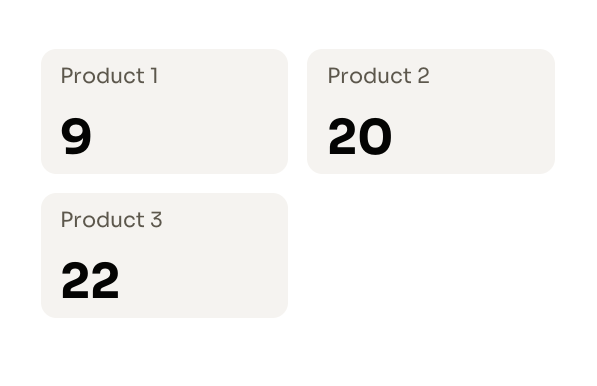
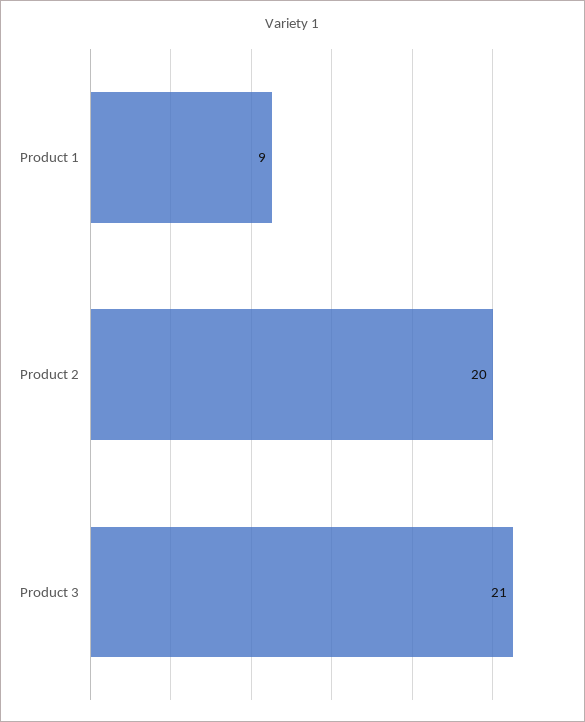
Product 3: 22 -> 21

